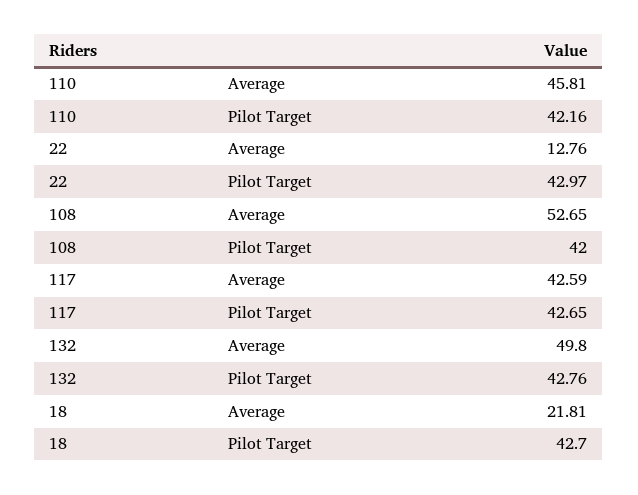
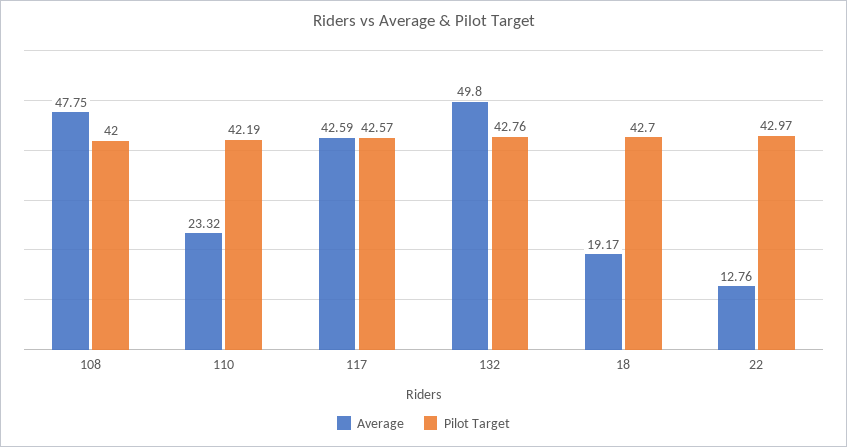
Average, 110: 45.81 -> 23.32
Pilot Target, 110: 42.16 -> 42.19
Average, 108: 52.65 -> 47.75
Pilot Target, 117: 42.65 -> 42.57
Average, 18: 21.81 -> 19.17

